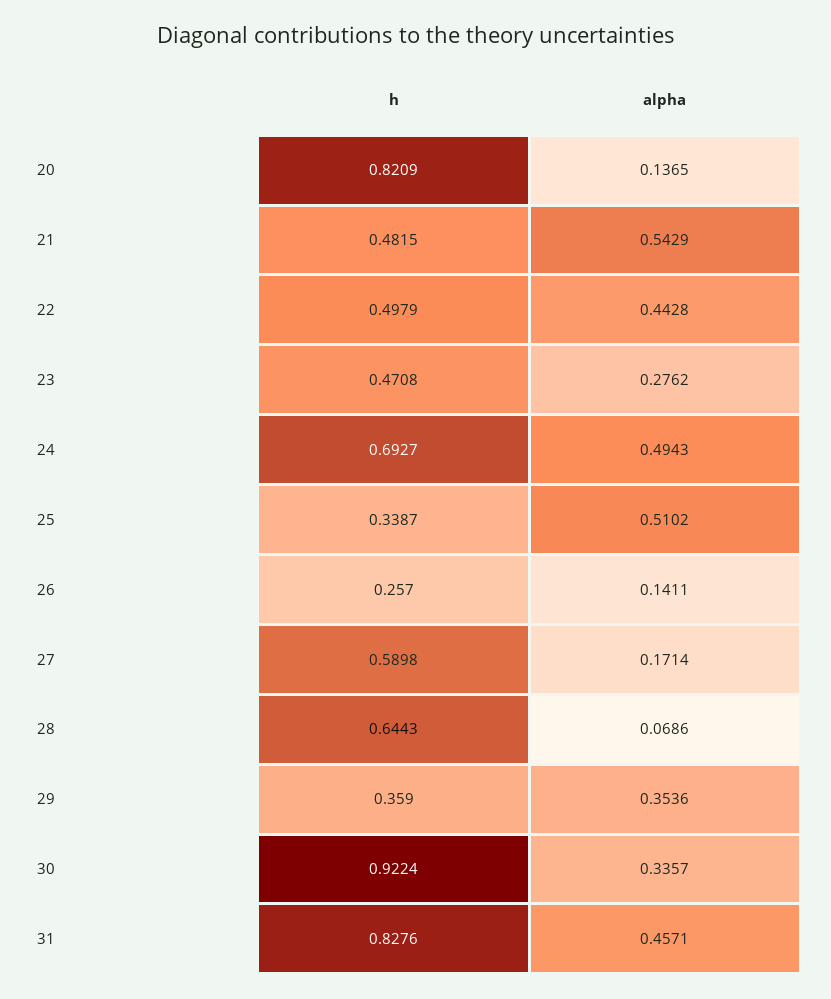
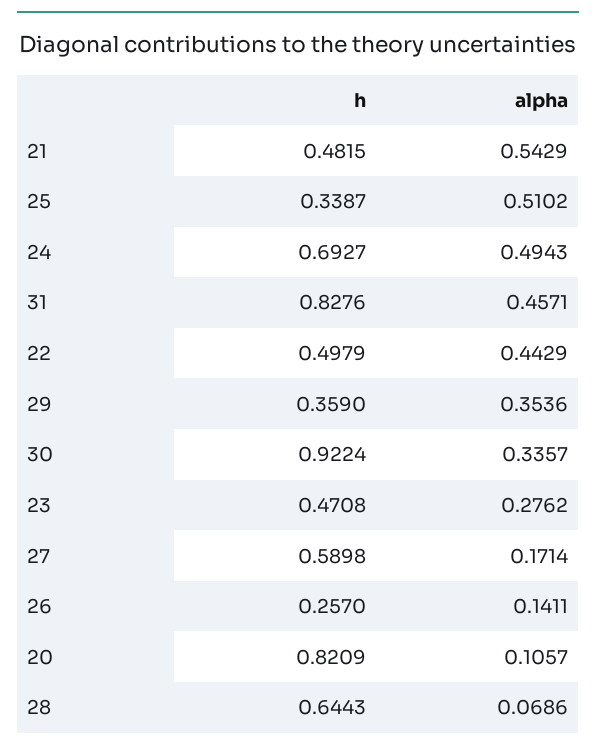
alpha, 20: 0.1365 -> 0.1057
alpha, 22: 0.4428 -> 0.4429

